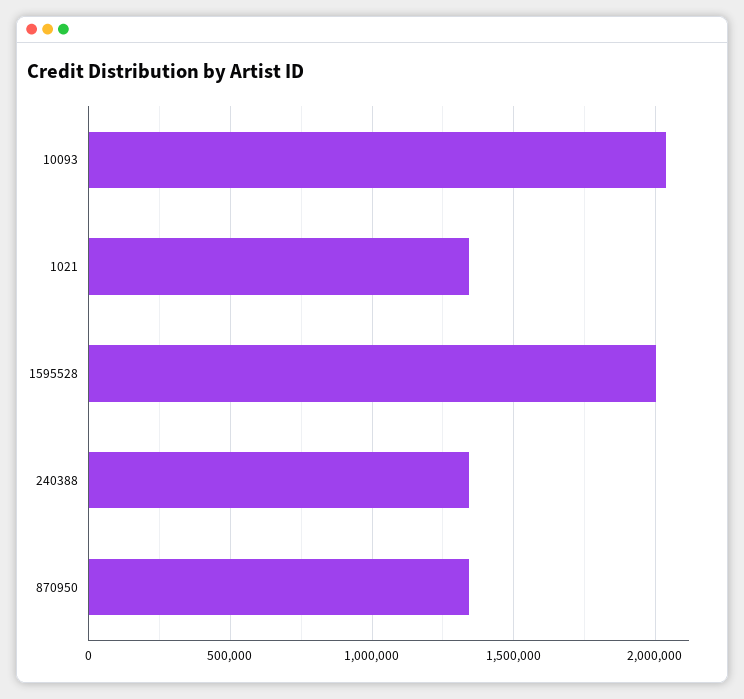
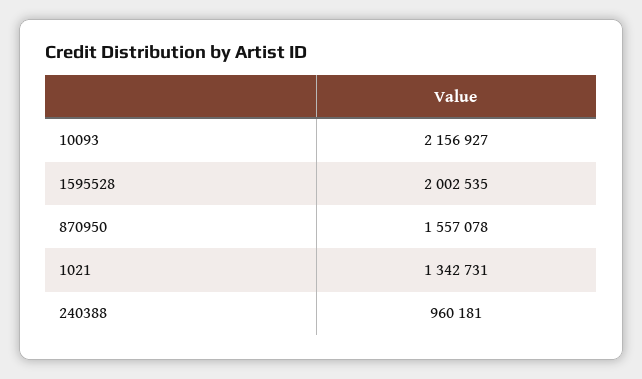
10093: 2050000 -> 2156927
240388: 1350000 -> 960181
870950: 1350000 -> 1557078

